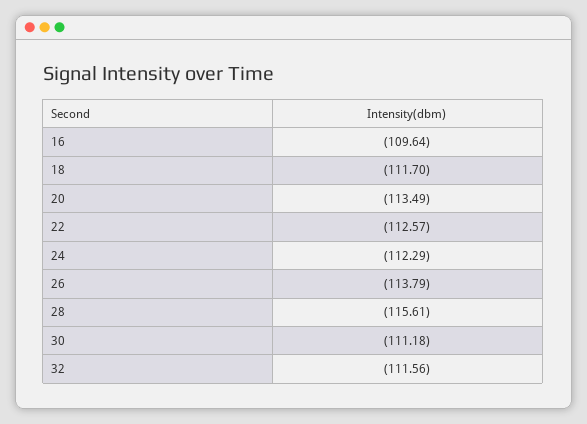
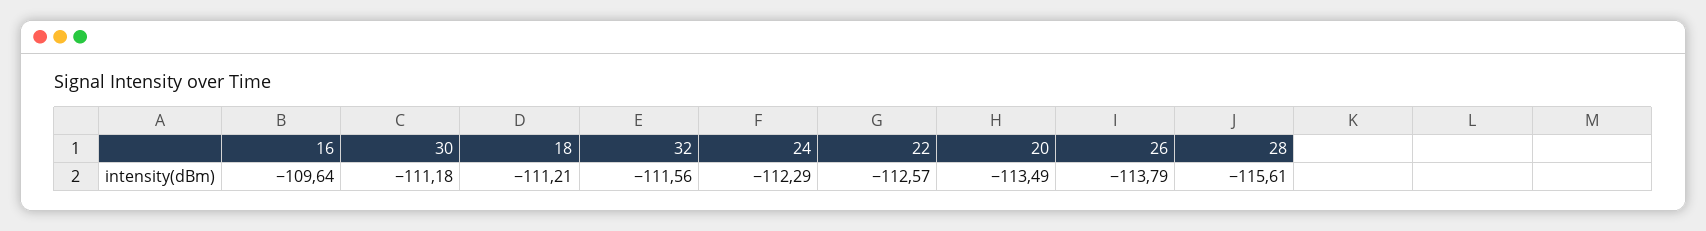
18: -111.7 -> -111.21

